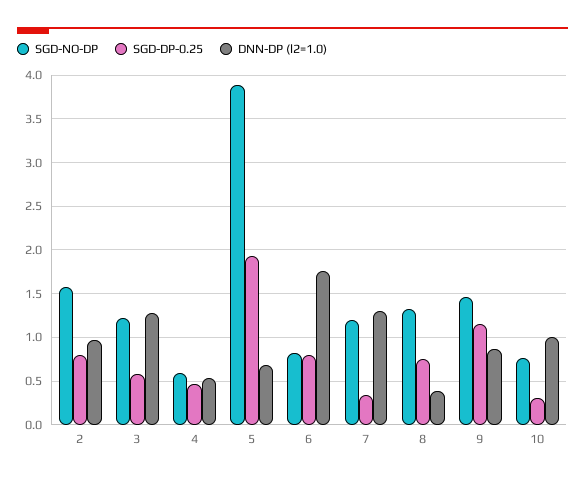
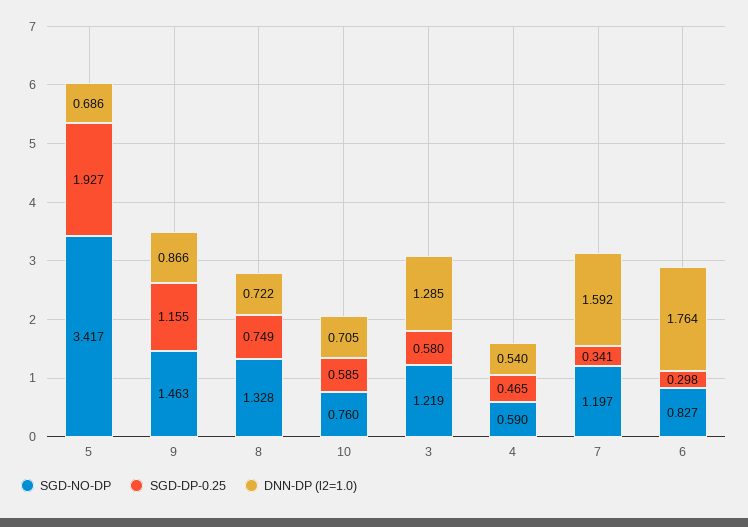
SGD-NO-DP, 2: 1.6 -> none
SGD-DP-0.25, 2: 0.8 -> none
DNN-DP (l2=1.0), 2: 1 -> none
SGD-NO-DP, 5: 3.9 -> 3.417
SGD-DP-0.25, 6: 0.8 -> 0.298
DNN-DP (l2=1.0), 7: 1.3 -> 1.592
DNN-DP (l2=1.0), 8: 0.4 -> 0.722
SGD-DP-0.25, 10: 0.3 -> 0.585
DNN-DP (l2=1.0), 10: 1 -> 0.705

